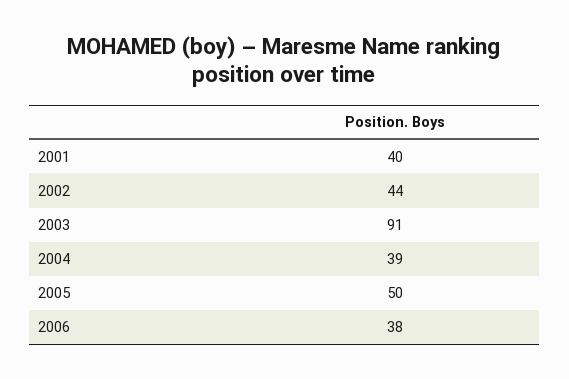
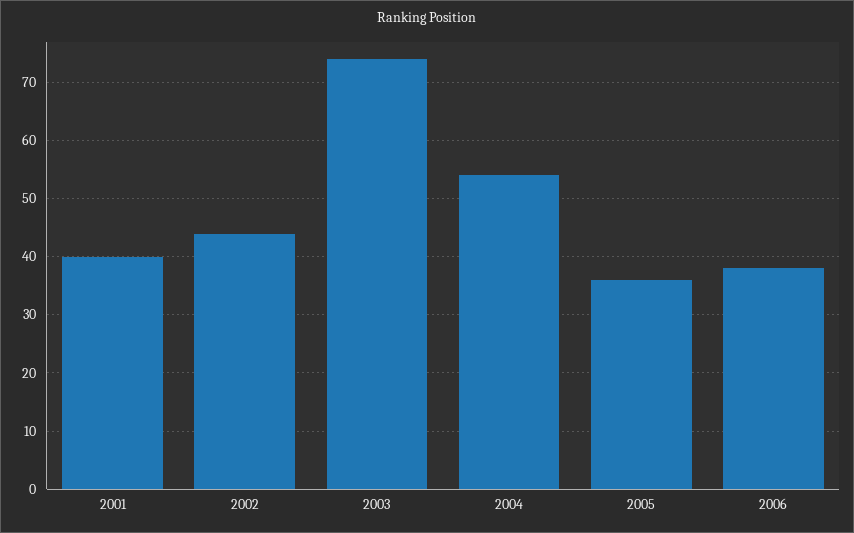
2003: 91 -> 75
2004: 39 -> 55
2005: 50 -> 35

